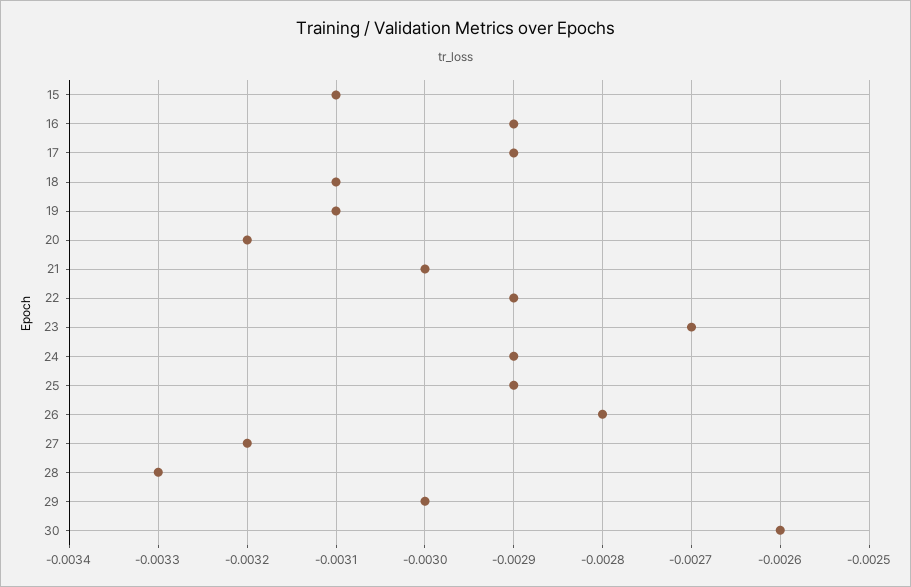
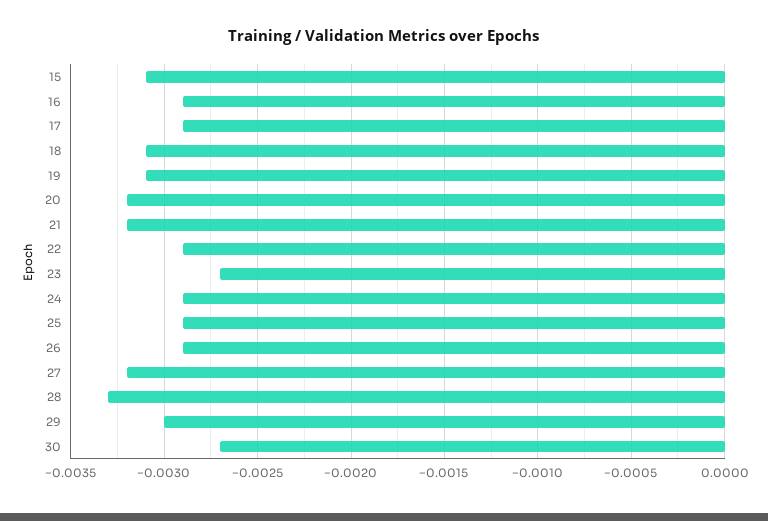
21: -0.003 -> -0.0032
26: -0.0028 -> -0.0029
30: -0.0026 -> -0.0027

